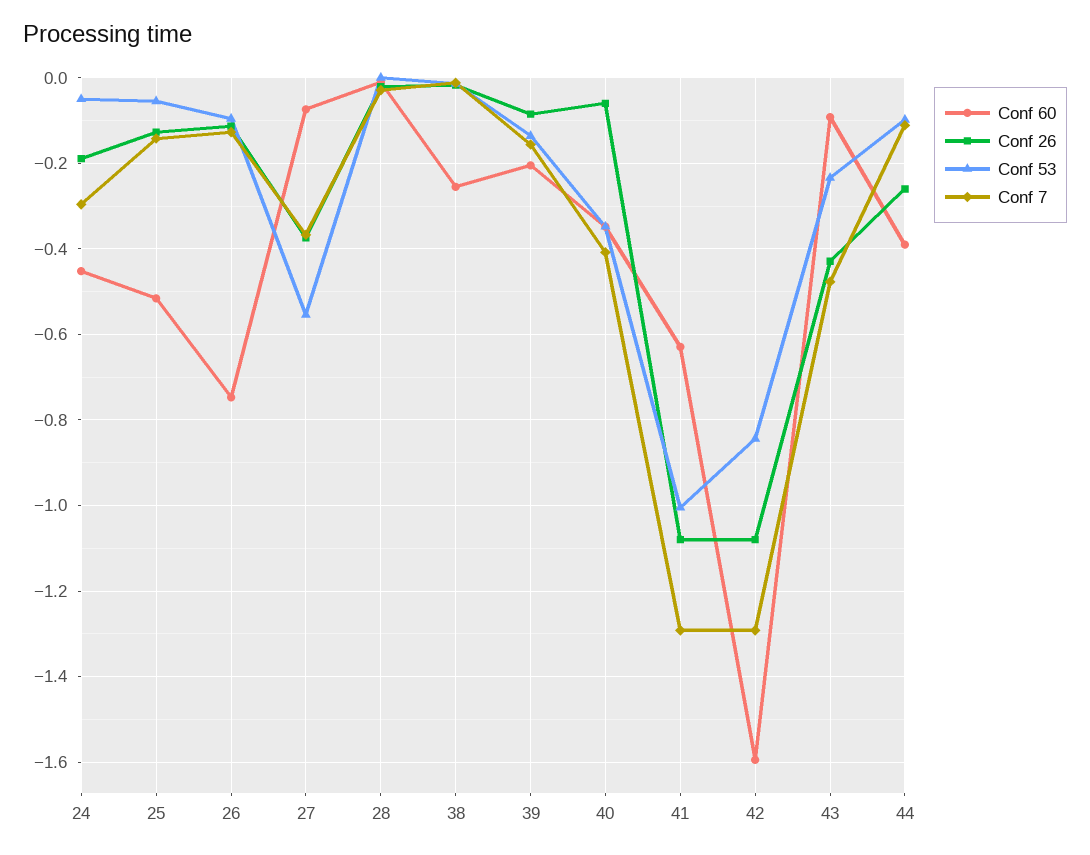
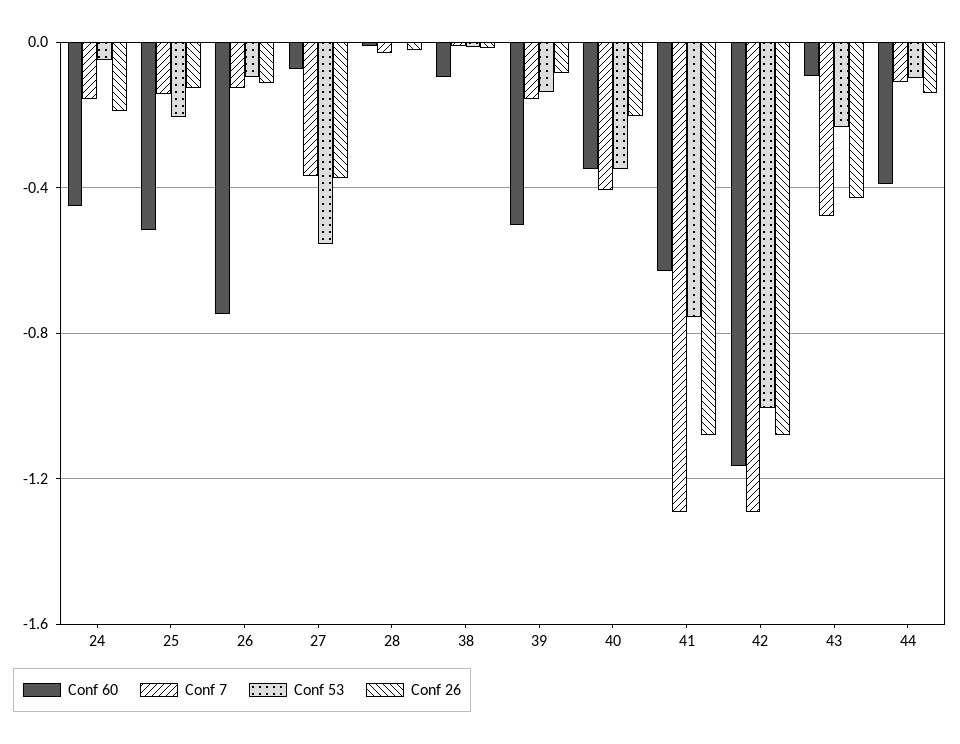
Conf 7, 24: -0.3 -> -0.15
Conf 53, 25: -0.06 -> -0.2
Conf 60, 38: -0.26 -> -0.1
Conf 60, 39: -0.2 -> -0.5
Conf 26, 40: -0.06 -> -0.2
Conf 53, 41: -1 -> -0.75
Conf 60, 42: -1.6 -> -1.15
Conf 53, 42: -0.84 -> -1
Conf 26, 44: -0.26 -> -0.15

